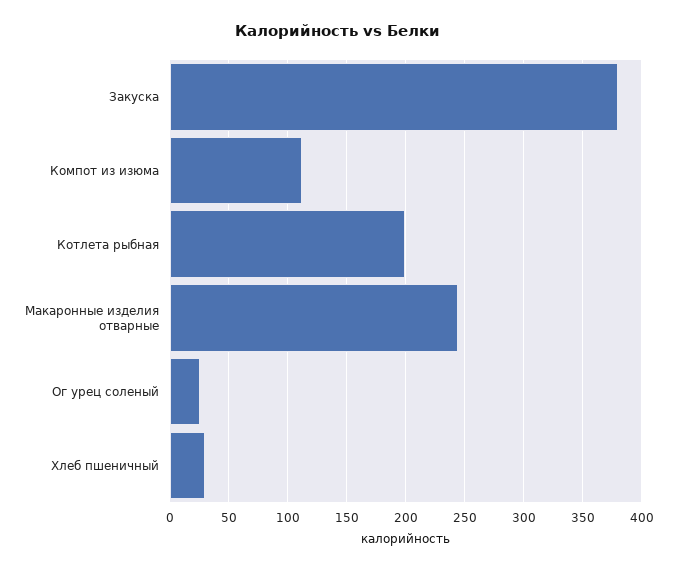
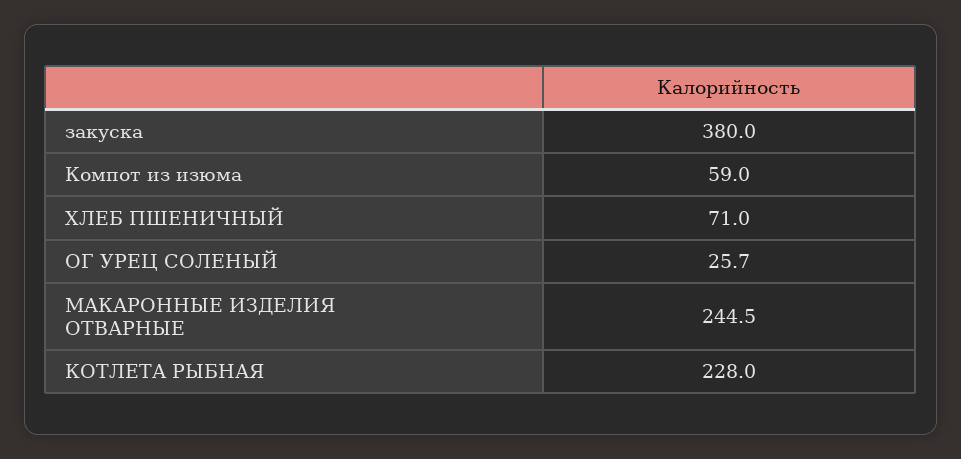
Компот из изюма: 110 -> 59
Котлета рыбная: 200 -> 228
Хлеб пшеничный: 30 -> 71

